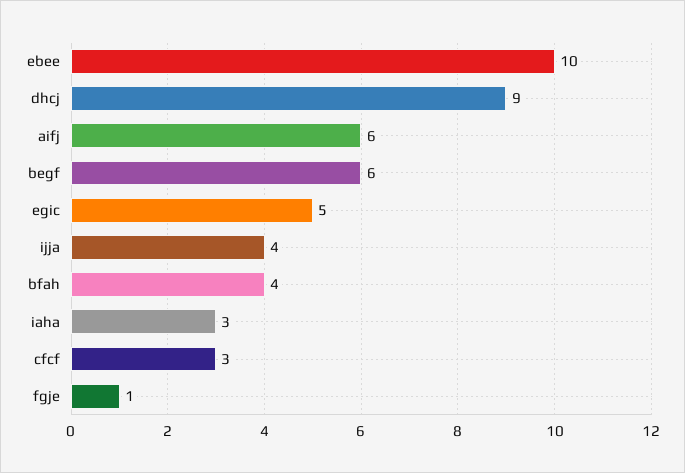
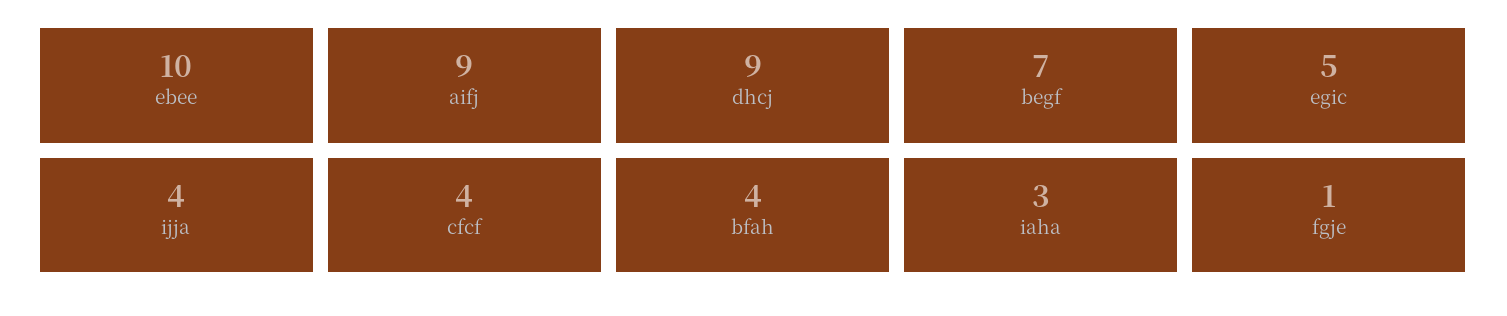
aifj: 6 -> 9
begf: 6 -> 7
cfcf: 3 -> 4

